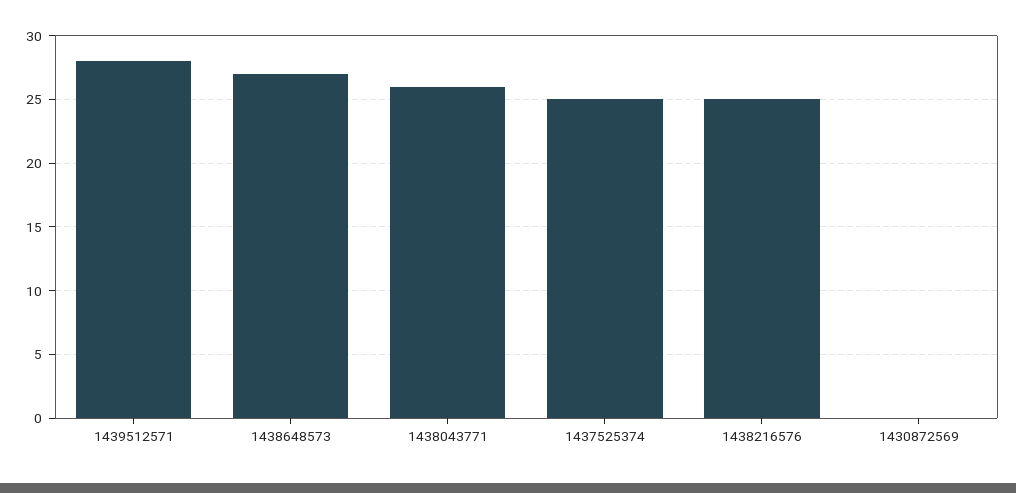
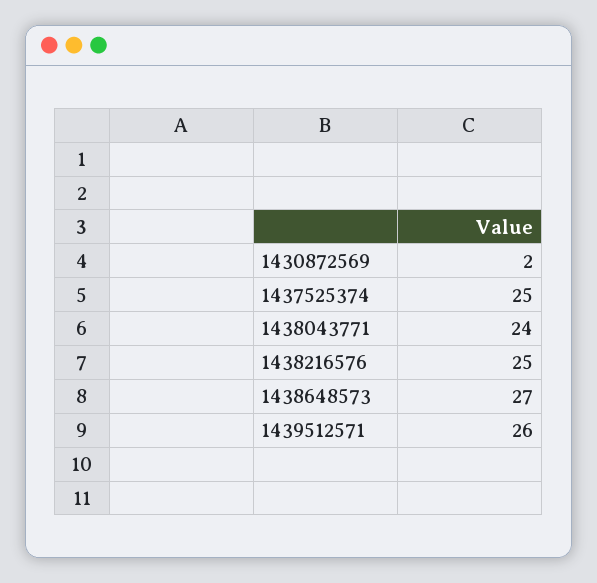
1439512571: 28 -> 26
1438043771: 26 -> 24
1430872569: 0 -> 2

